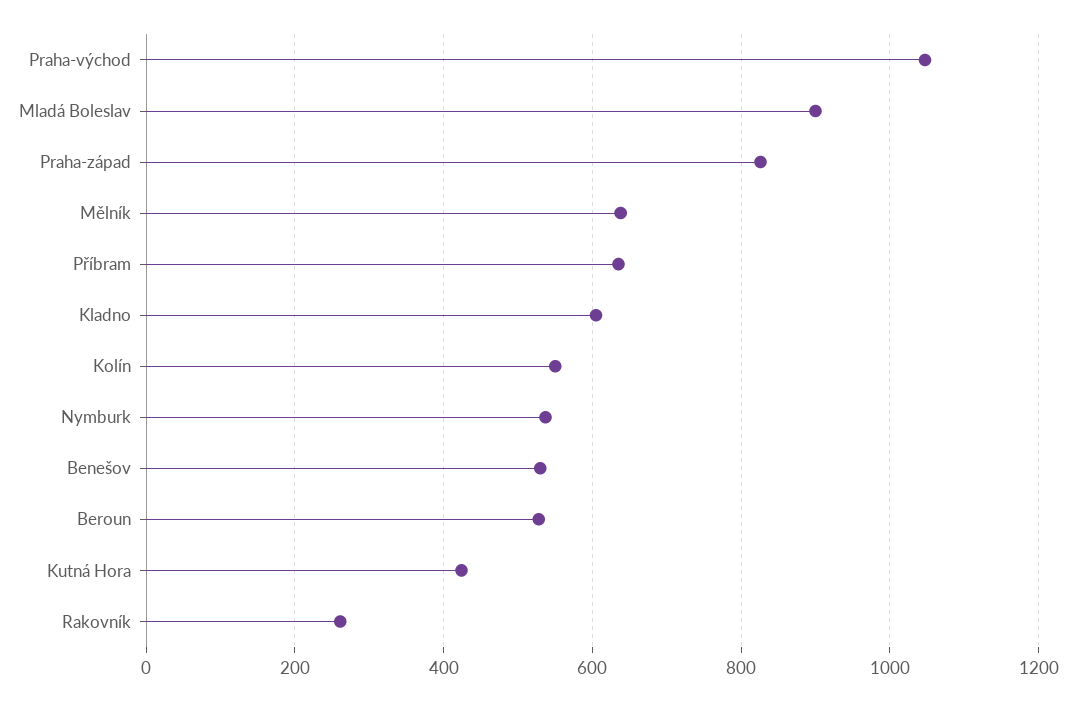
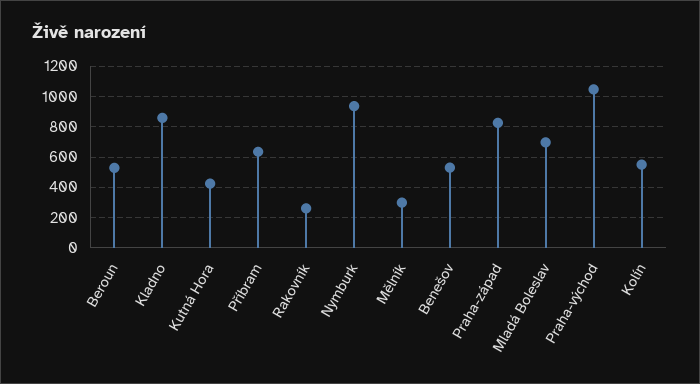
Mladá Boleslav: 900 -> 700
Mělník: 640 -> 300
Kladno: 600 -> 850
Nymburk: 540 -> 950

